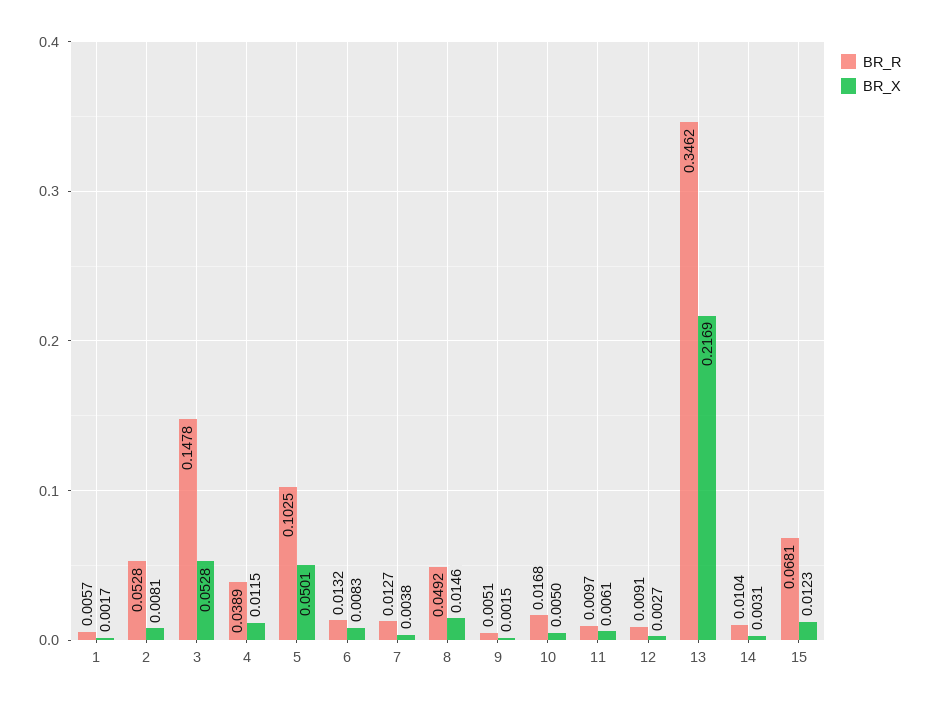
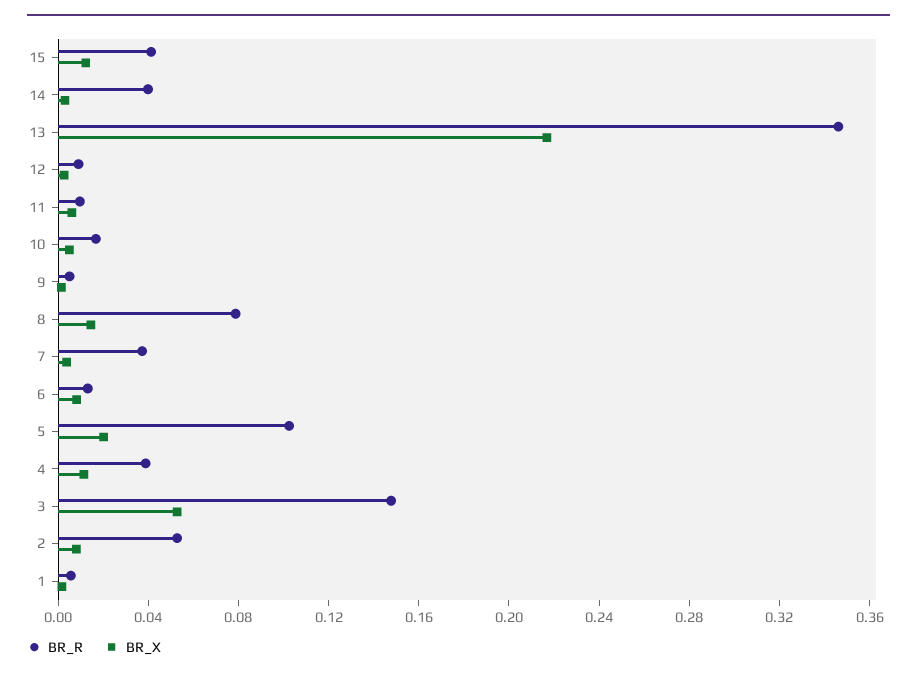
BR_X, 5: 0.0501 -> 0.02
BR_R, 7: 0.0127 -> 0.04
BR_R, 8: 0.0492 -> 0.08
BR_R, 14: 0.0104 -> 0.04
BR_R, 15: 0.0681 -> 0.04

